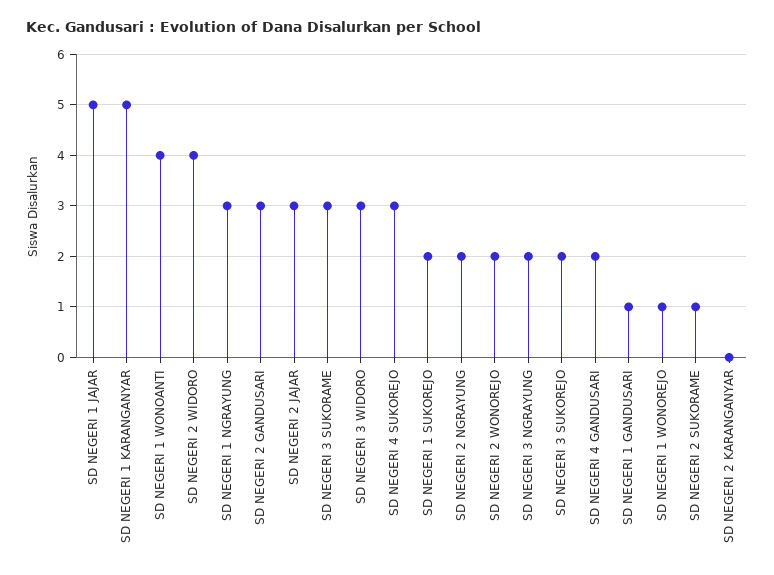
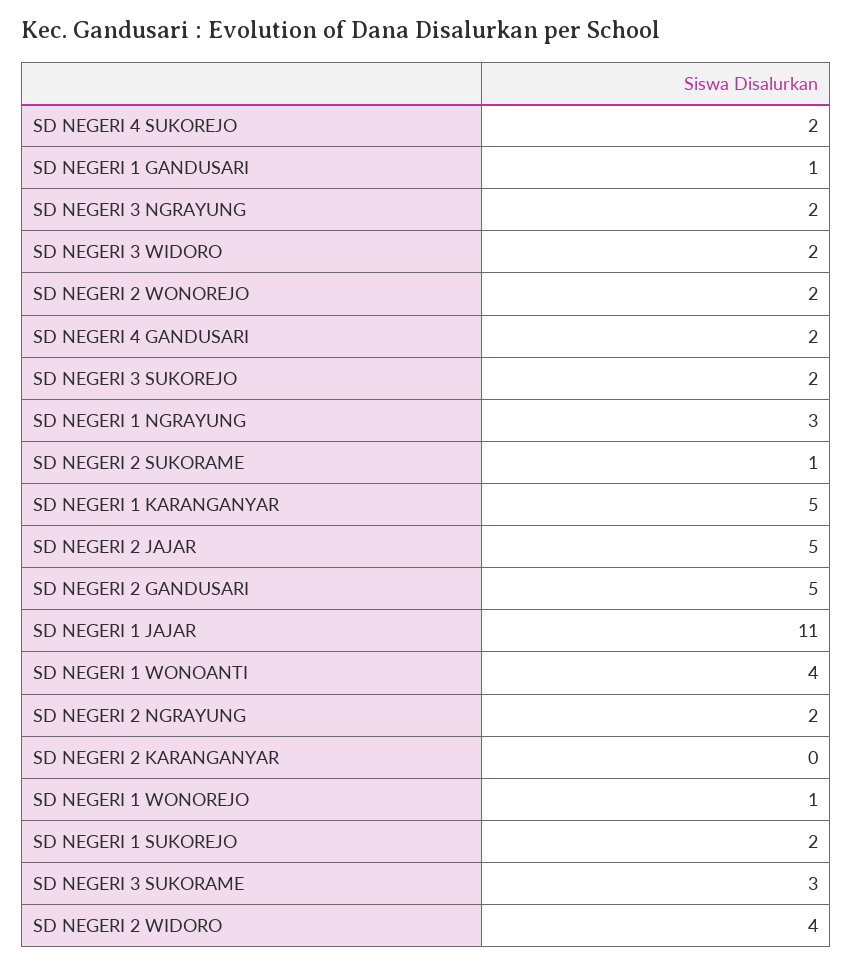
SD NEGERI 1 JAJAR: 5 -> 11
SD NEGERI 2 GANDUSARI: 3 -> 5
SD NEGERI 2 JAJAR: 3 -> 5
SD NEGERI 3 WIDORO: 3 -> 2
SD NEGERI 4 SUKOREJO: 3 -> 2

